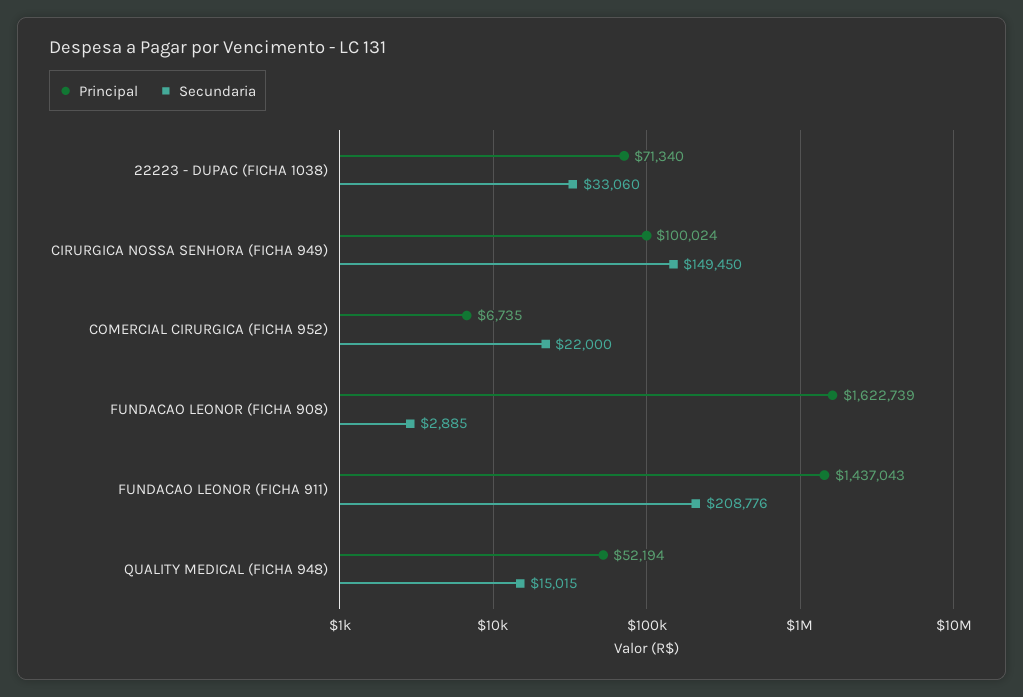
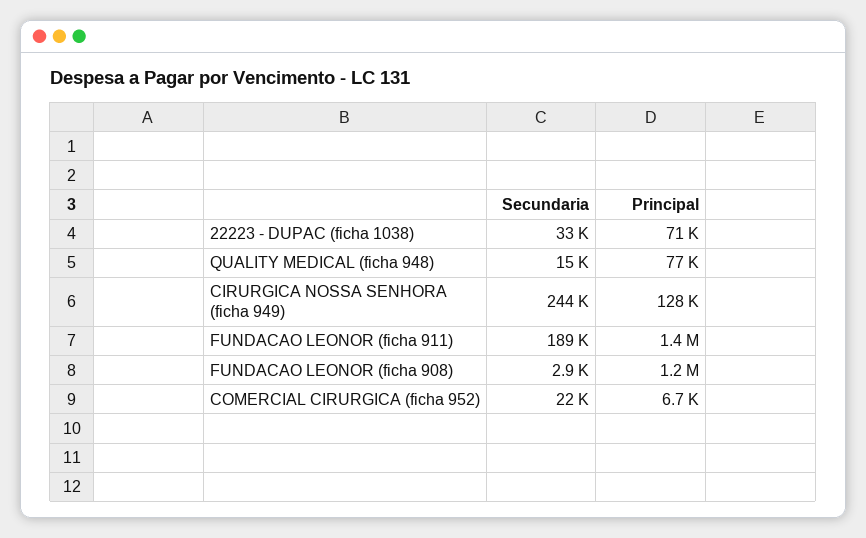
Principal, CIRURGICA NOSSA SENHORA (FICHA 949): 100024 -> 128000
Secundaria, CIRURGICA NOSSA SENHORA (FICHA 949): 149450 -> 244000
Principal, FUNDACAO LEONOR (FICHA 908): 1622739 -> 1200000
Secundaria, FUNDACAO LEONOR (FICHA 911): 208776 -> 189000
Principal, QUALITY MEDICAL (FICHA 948): 52194 -> 77000

